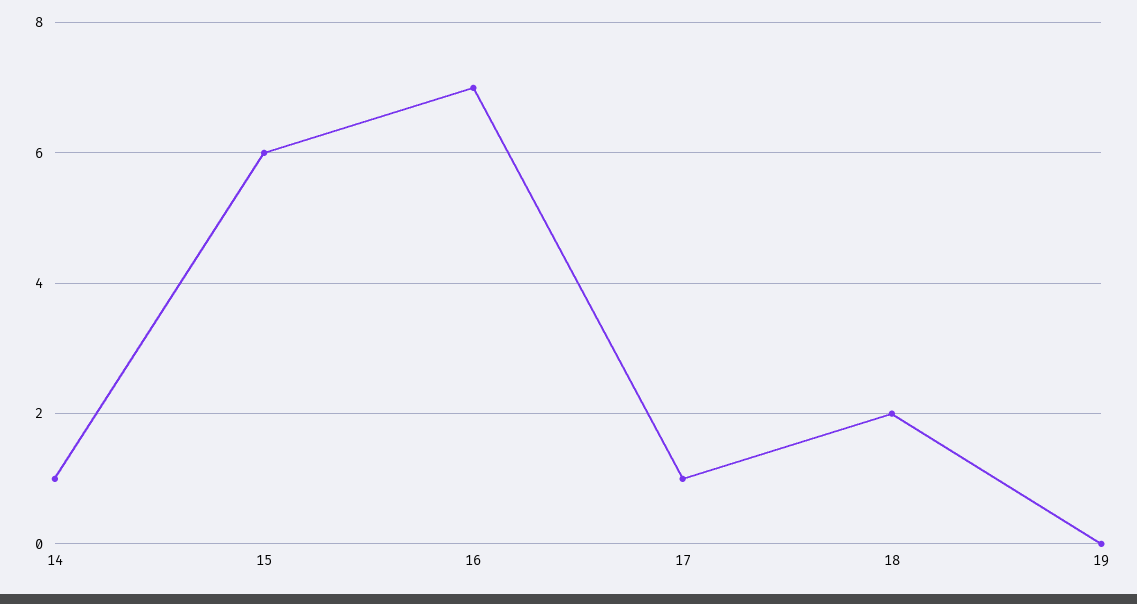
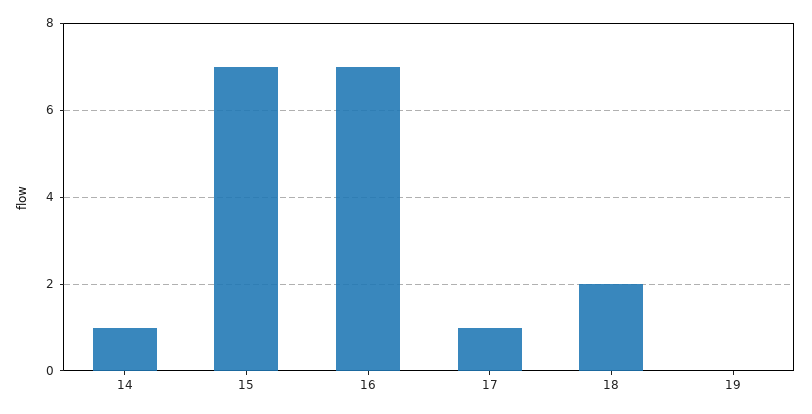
15: 6 -> 7

